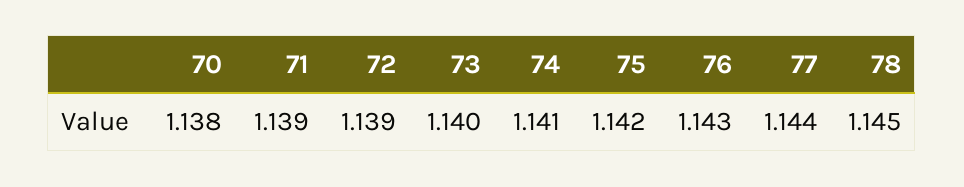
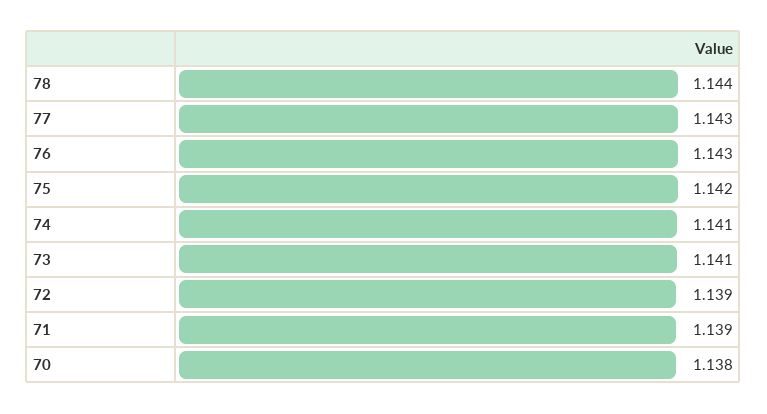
73: 1.14 -> 1.141
77: 1.144 -> 1.143
78: 1.145 -> 1.144

